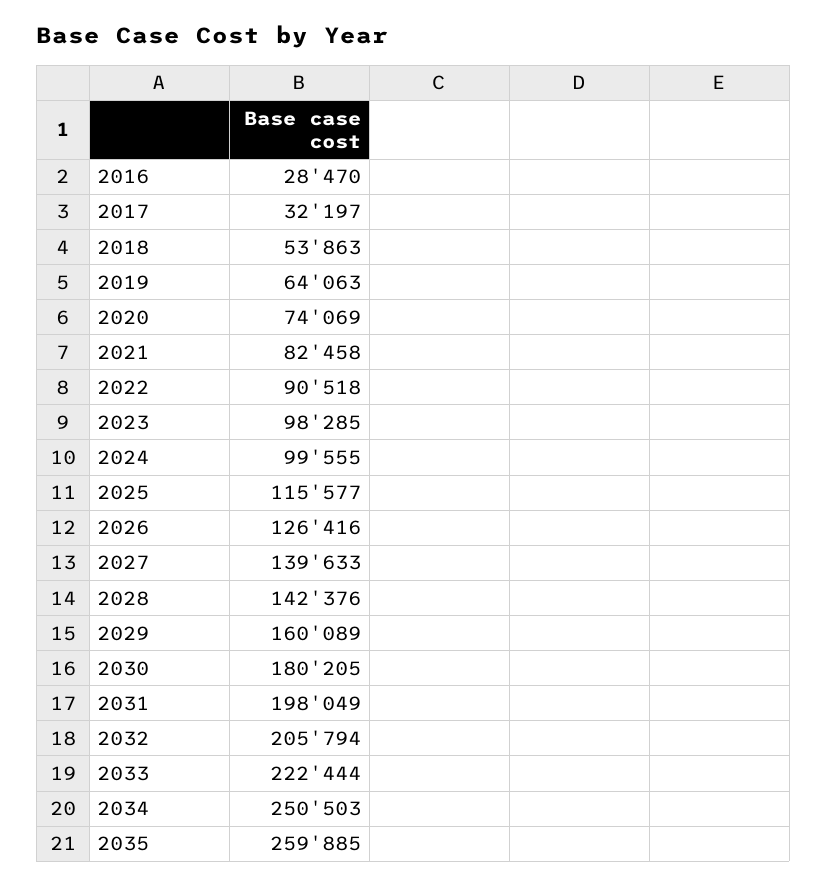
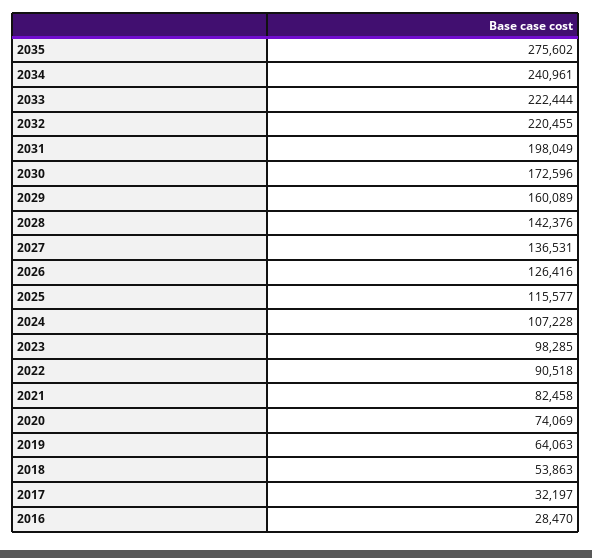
2024: 99555 -> 107228
2027: 139633 -> 136531
2030: 180205 -> 172596
2032: 205794 -> 220455
2034: 250503 -> 240961
2035: 259885 -> 275602

